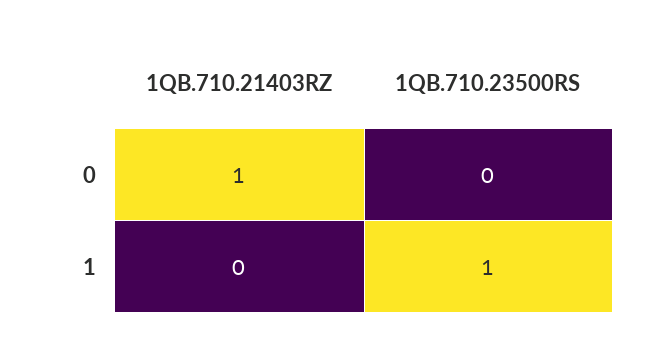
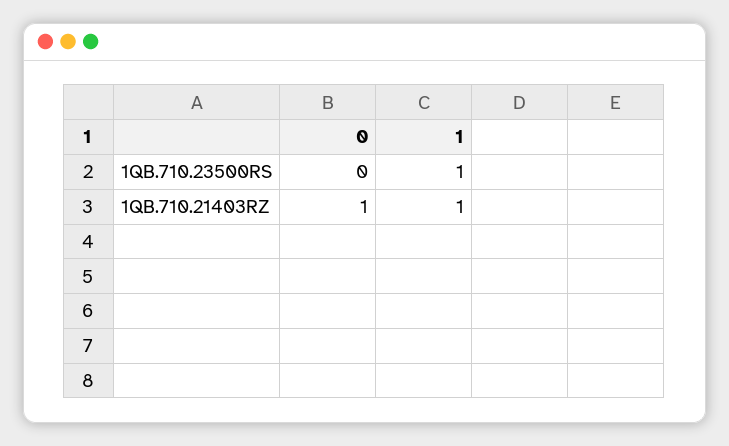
1QB.710.21403RZ, 1: 0 -> 1

